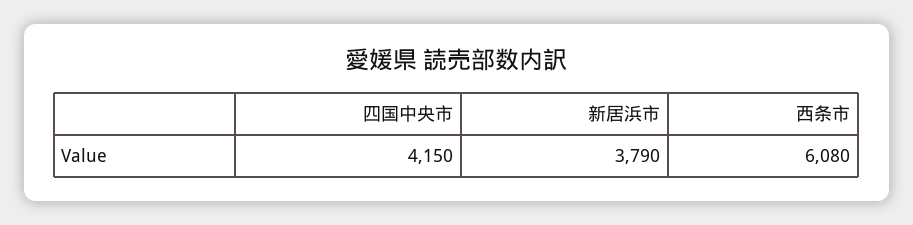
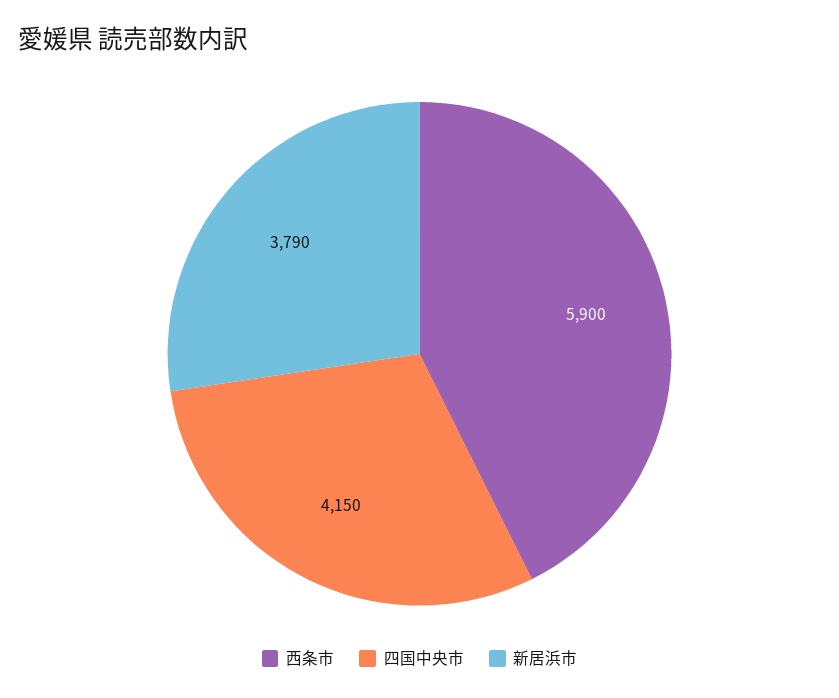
西条市: 6080 -> 5900

